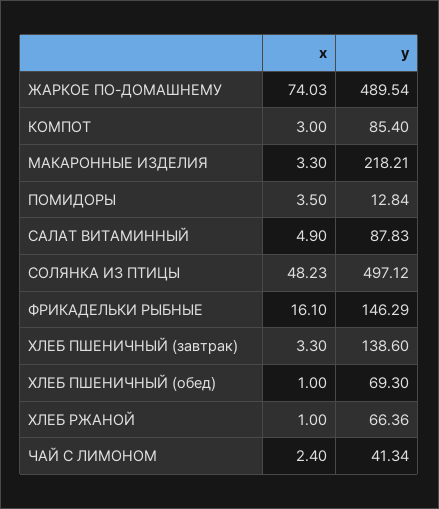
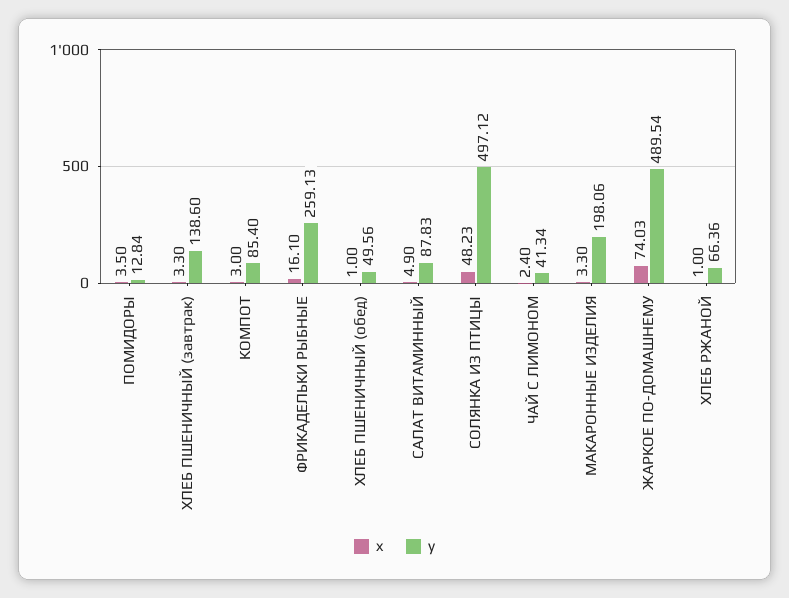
y, МАКАРОННЫЕ ИЗДЕЛИЯ: 218.21 -> 198.06
y, ФРИКАДЕЛЬКИ РЫБНЫЕ: 146.29 -> 259.13
y, ХЛЕБ ПШЕНИЧНЫЙ (обед): 69.3 -> 49.56

